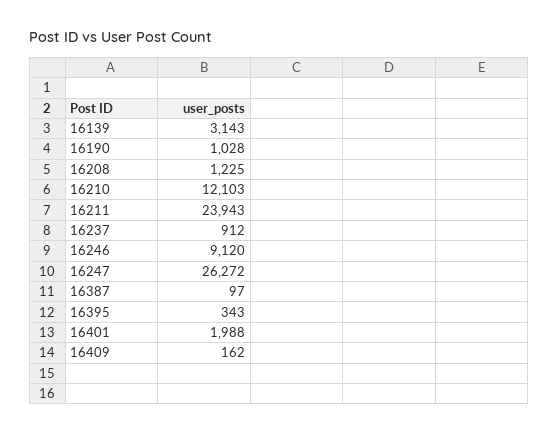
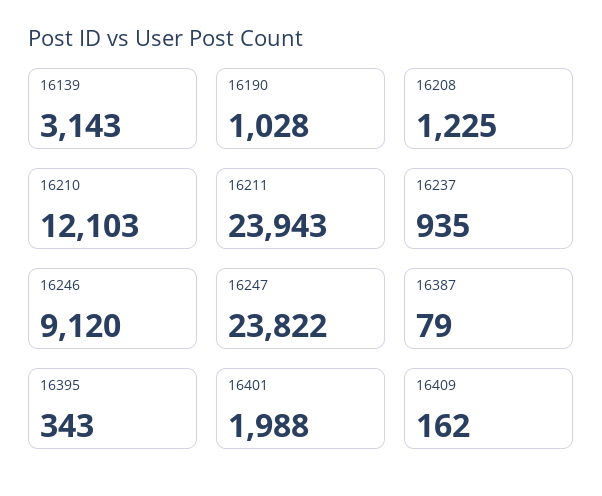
16237: 912 -> 935
16247: 26272 -> 23822
16387: 97 -> 79

